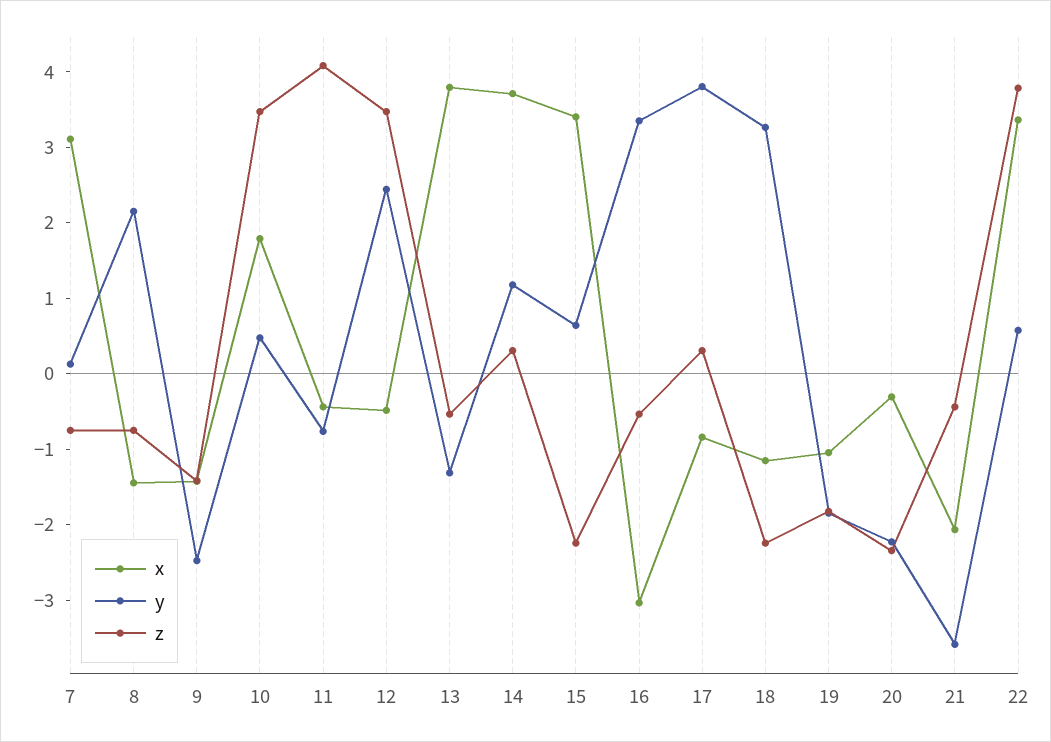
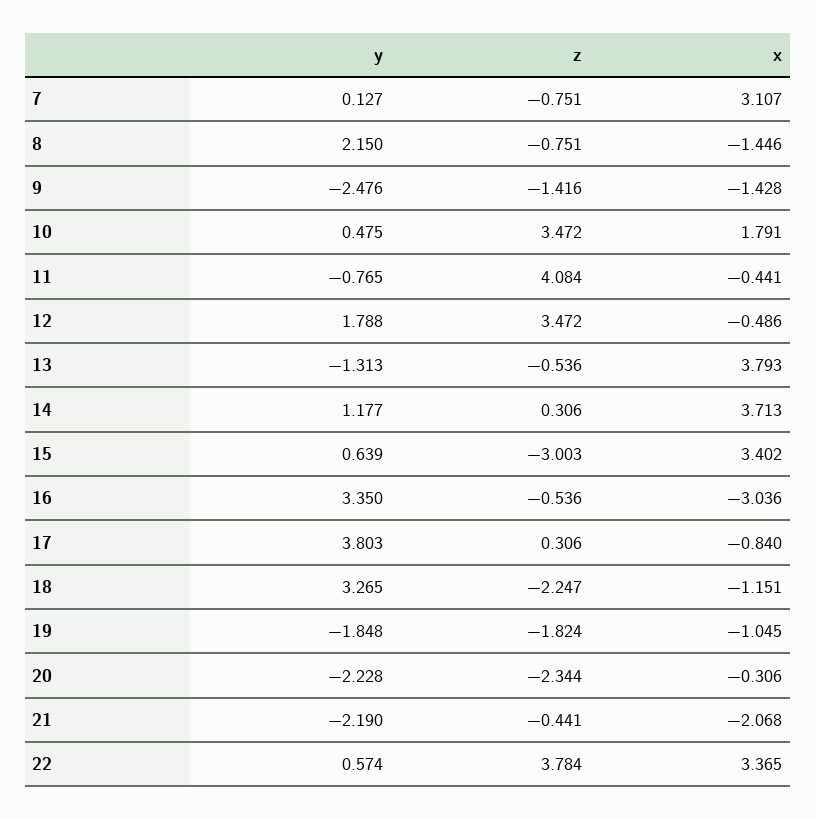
y, 12: 2.4 -> 1.788
z, 15: -2.2 -> -3.003
y, 21: -3.6 -> -2.19

